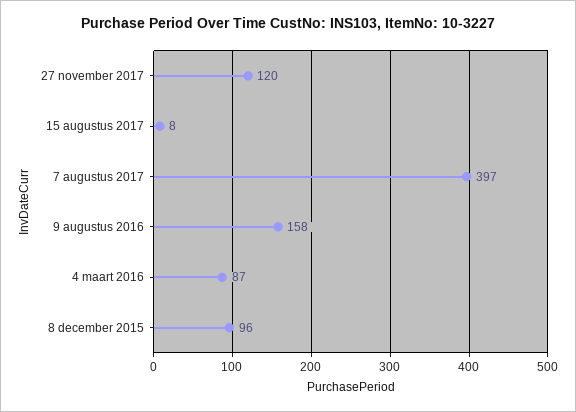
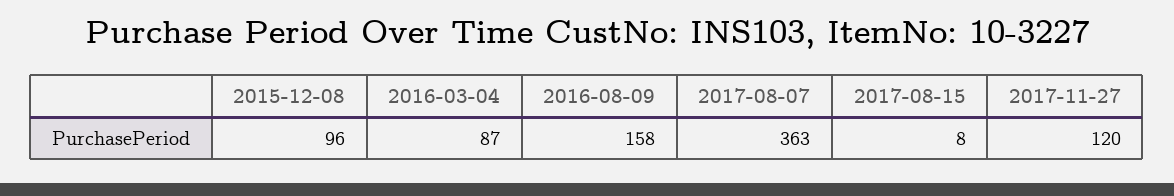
7 augustus 2017: 397 -> 363

